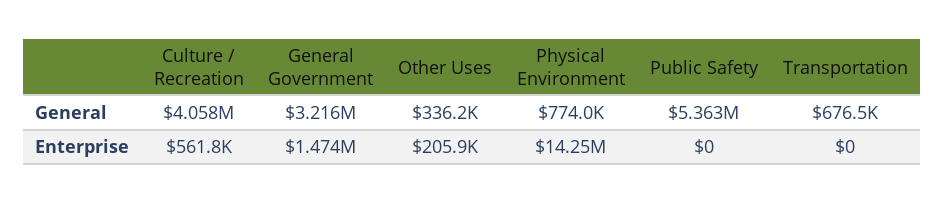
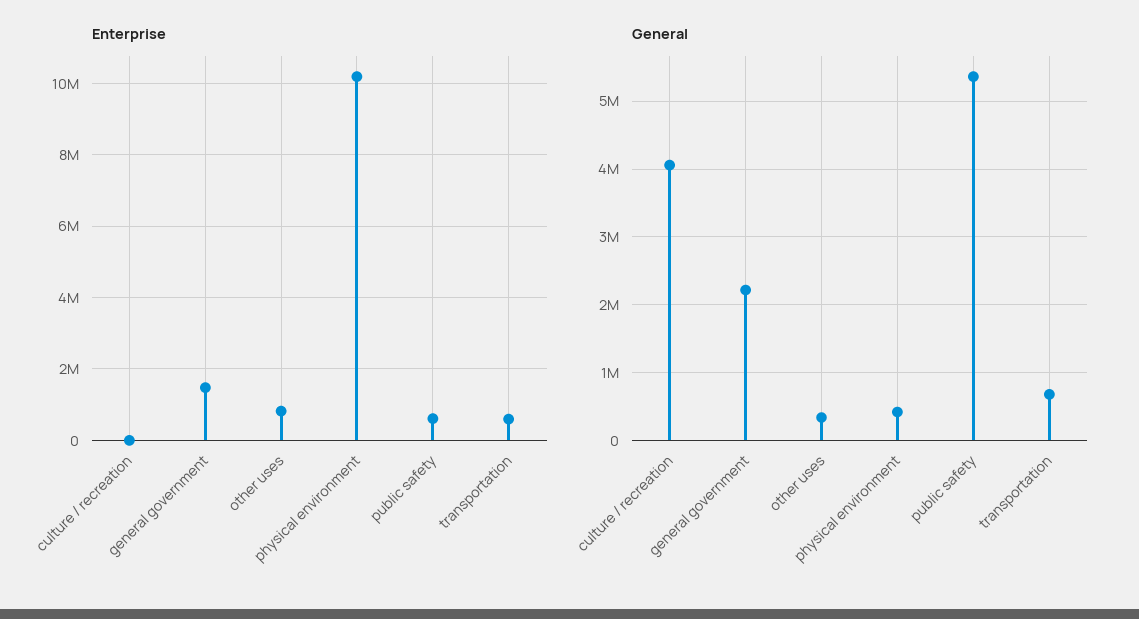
General, General Government: 3216000 -> 2200000
General, Physical Environment: 774000 -> 400000
Enterprise, Culture / Recreation: 561800 -> 0
Enterprise, Other Uses: 205900 -> 800000
Enterprise, Physical Environment: 14250000 -> 10200000
Enterprise, Public Safety: 0 -> 600000
Enterprise, Transportation: 0 -> 600000

